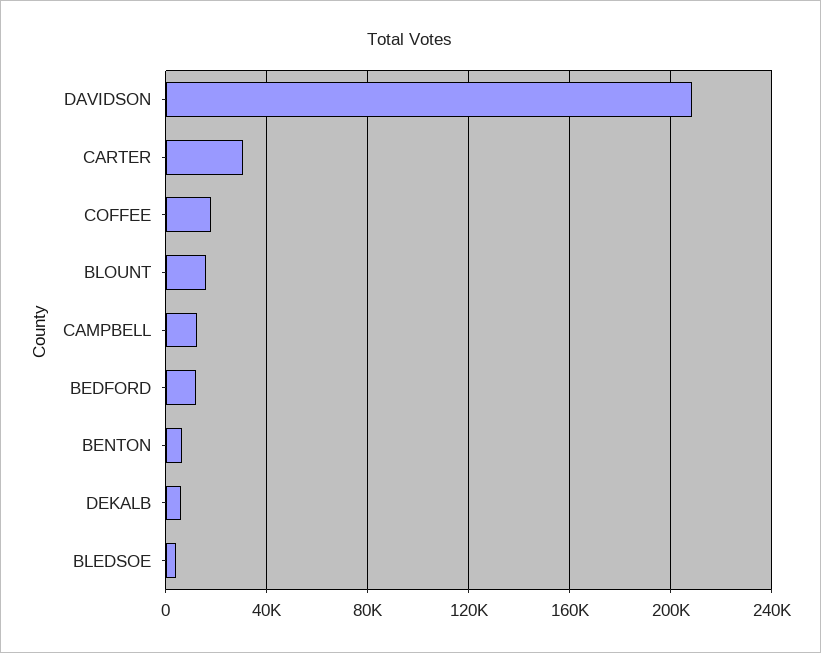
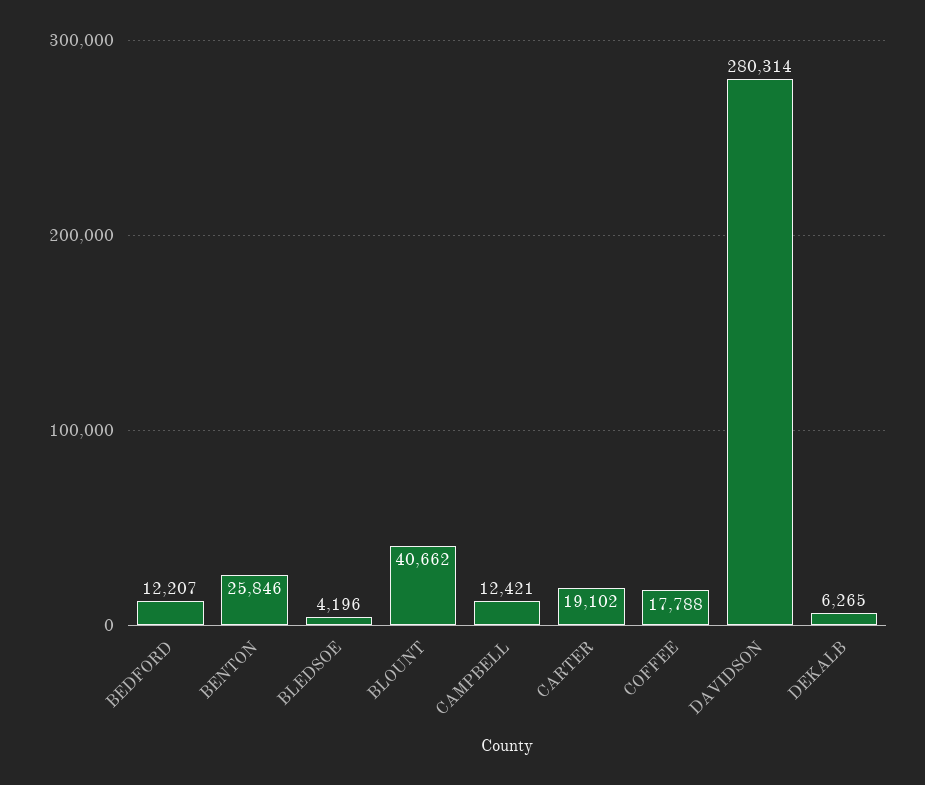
DAVIDSON: 210000 -> 280314
CARTER: 30000 -> 19102
BLOUNT: 15000 -> 40662
BENTON: 5000 -> 25846

